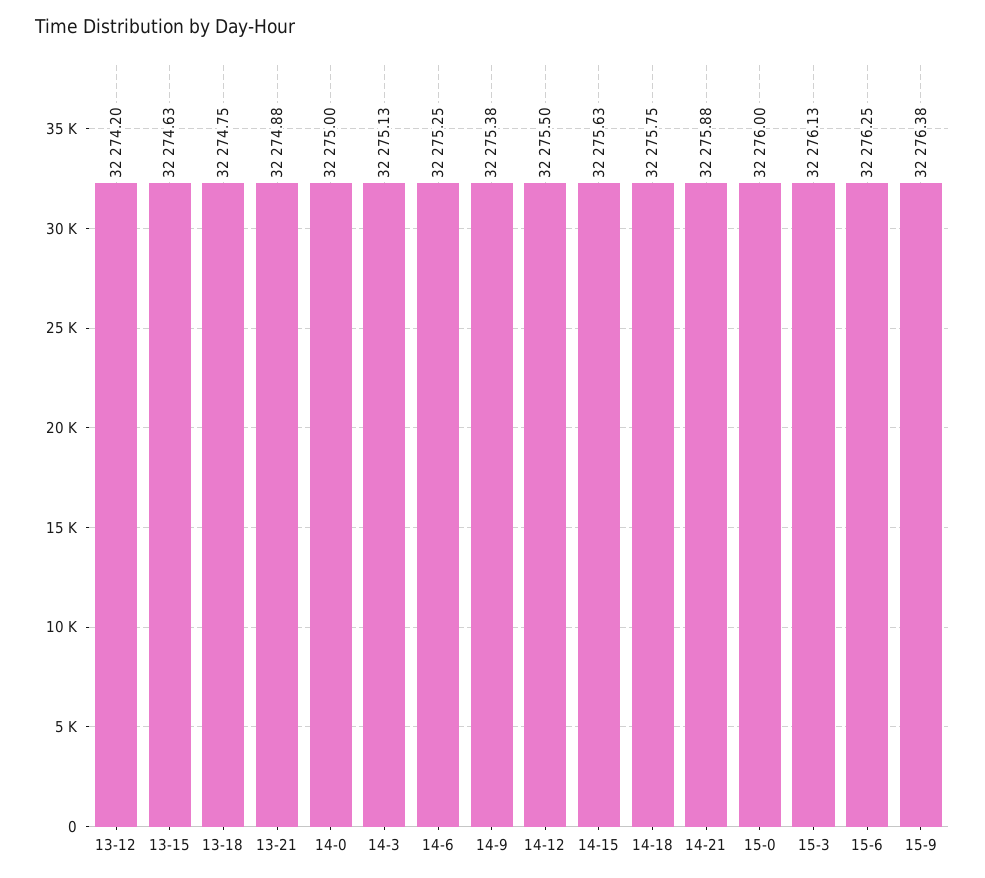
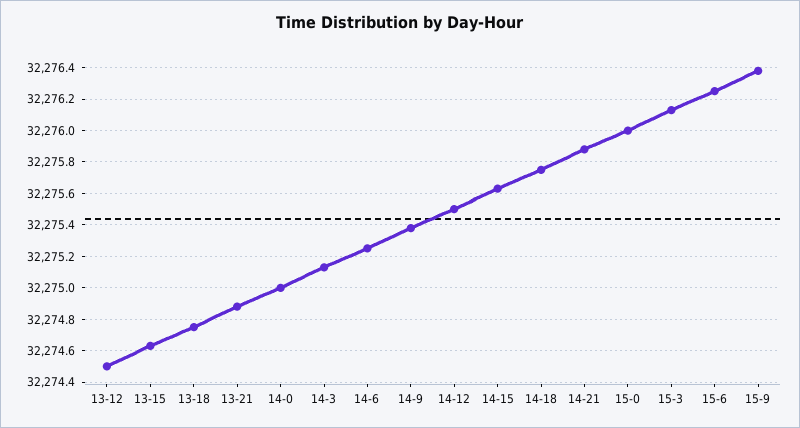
13-12: 32274.2 -> 32274.5

